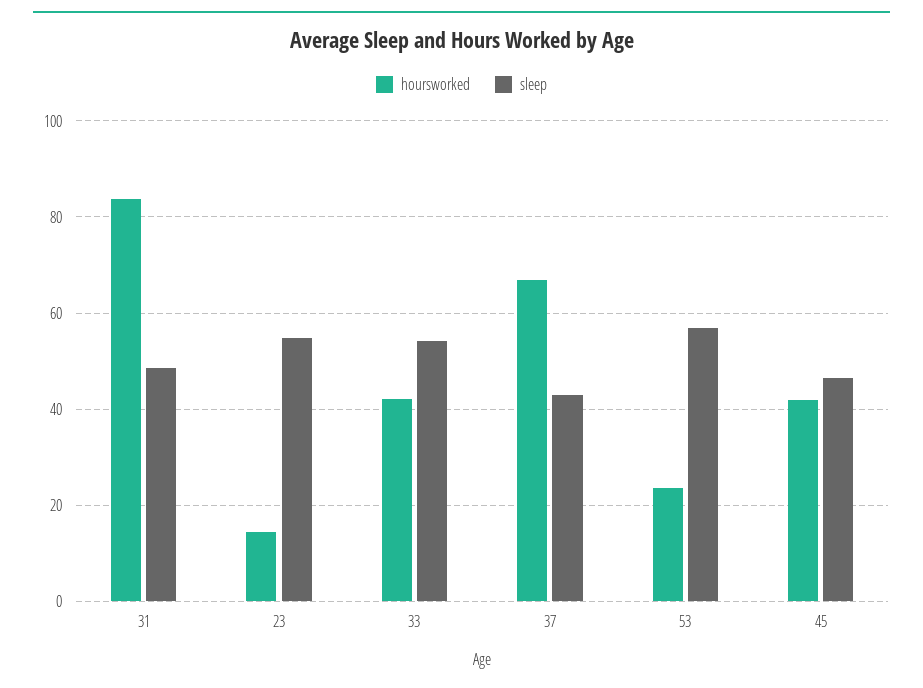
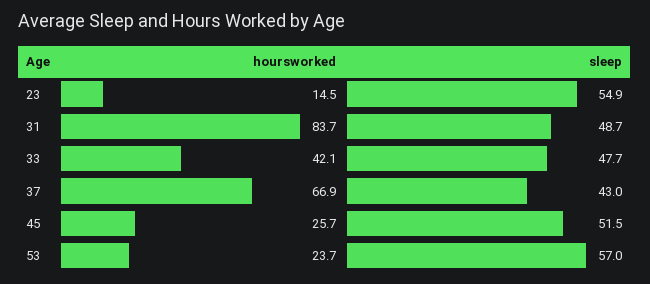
sleep, 33: 54 -> 47.7
hoursworked, 45: 42 -> 25.7
sleep, 45: 46 -> 51.5

